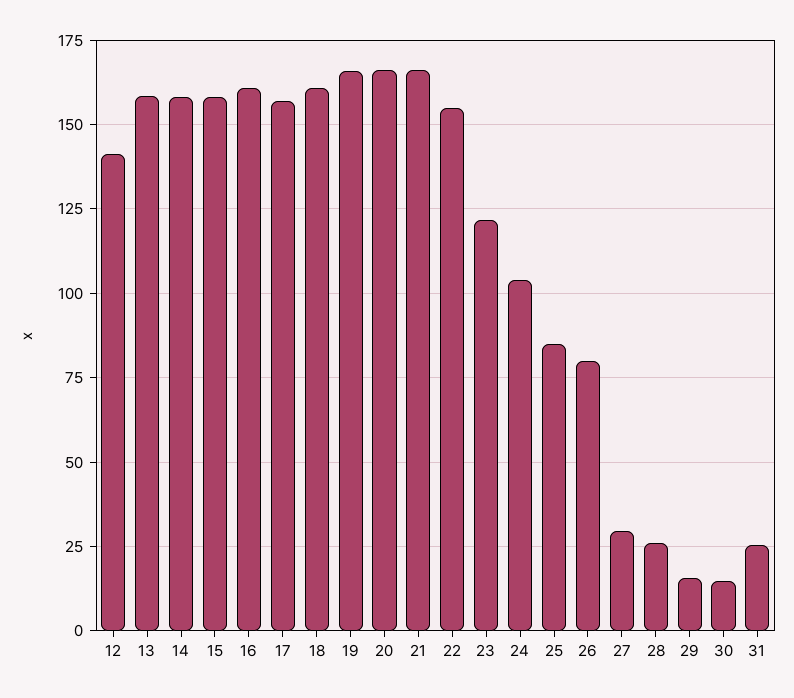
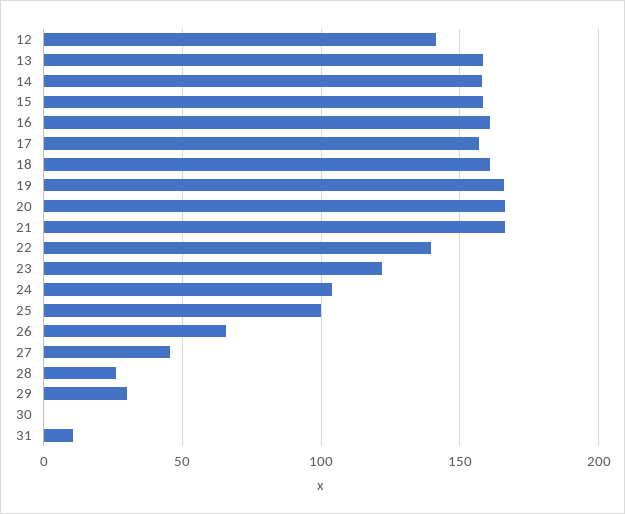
22: 155 -> 140
25: 85 -> 100
26: 80 -> 65
27: 30 -> 45
29: 15 -> 30
30: 15 -> 0
31: 25 -> 10

